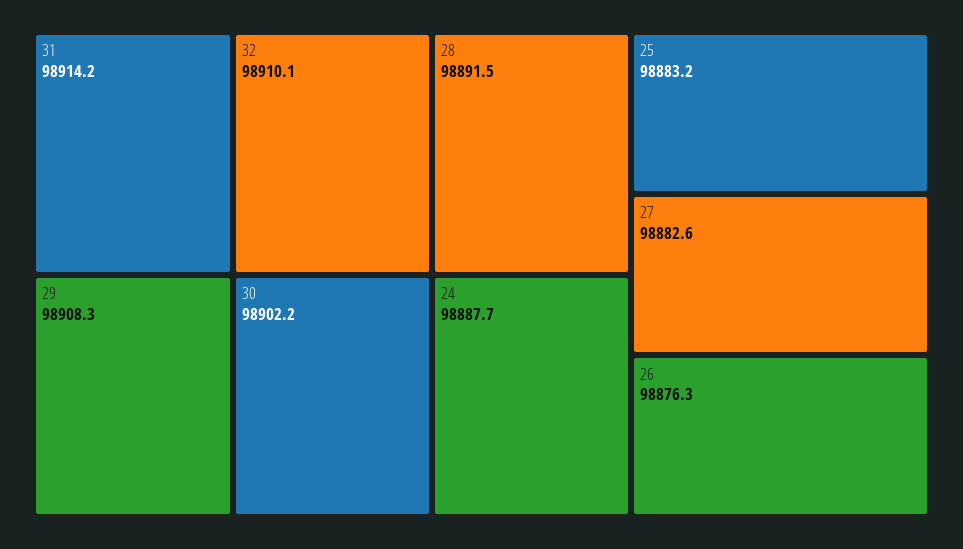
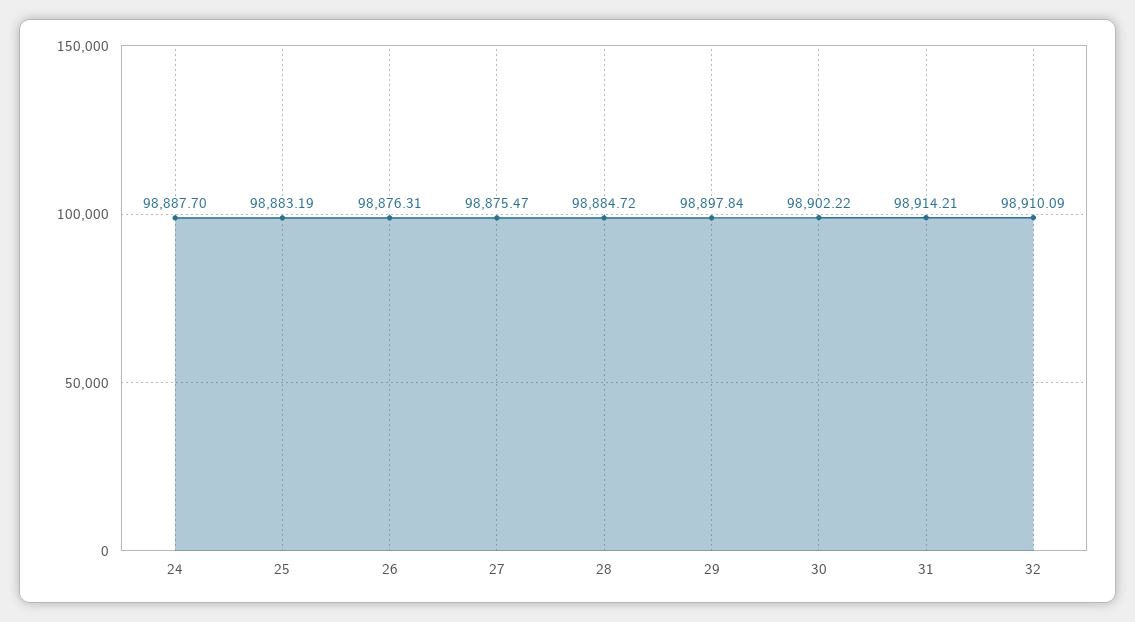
29: 98908.3 -> 98897.84
28: 98891.5 -> 98884.72
27: 98882.6 -> 98875.47

